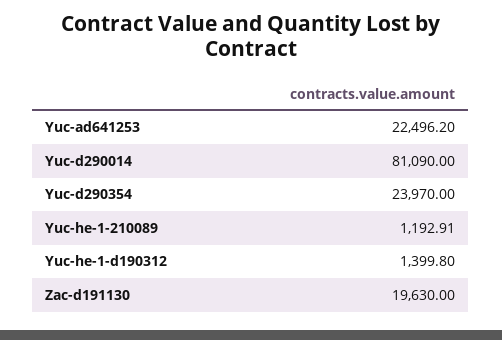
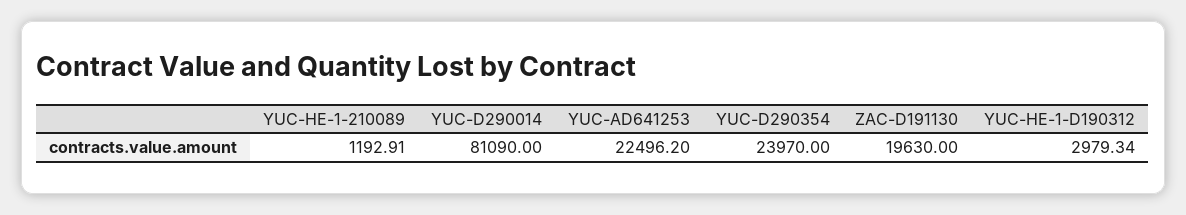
Yuc-he-1-d190312: 1399.8 -> 2979.34

